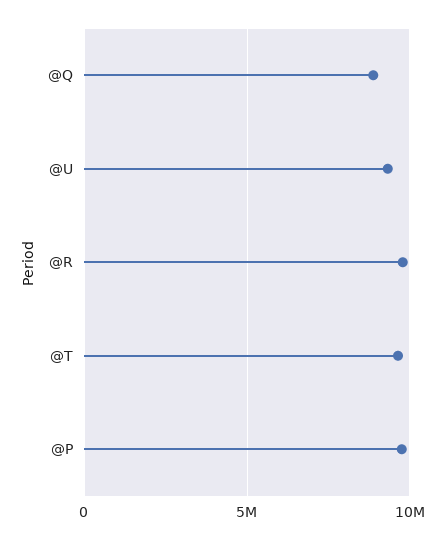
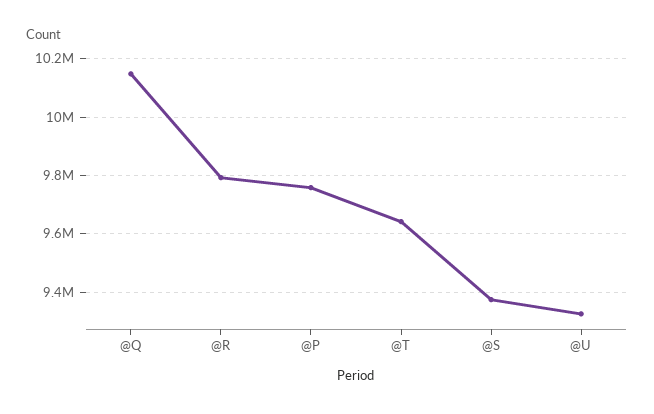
@Q: 9000000 -> 10150000
@S: none -> 9375000

